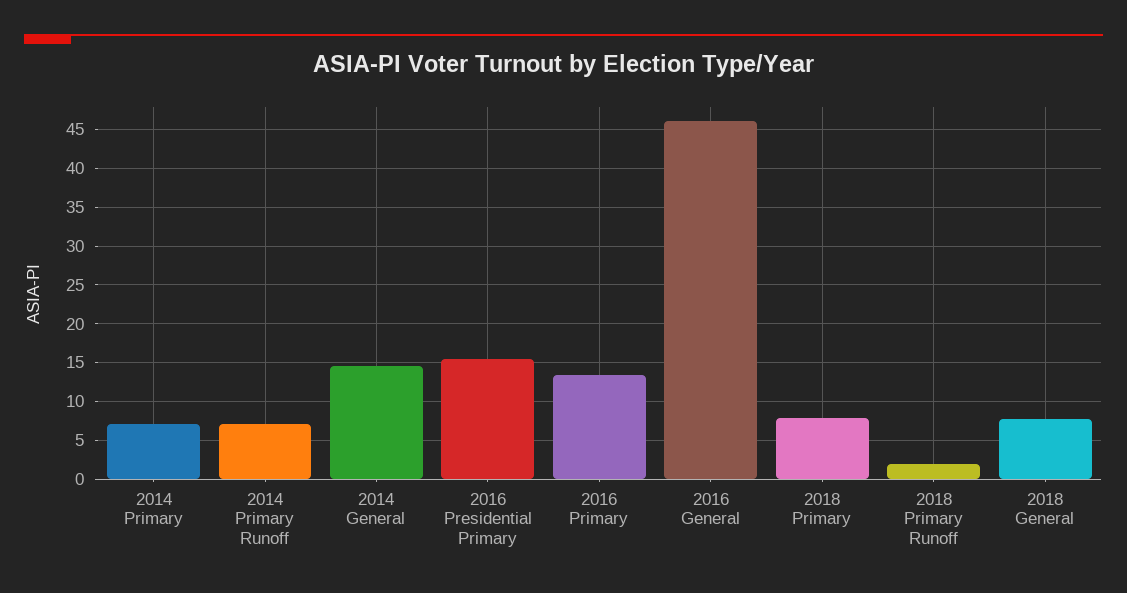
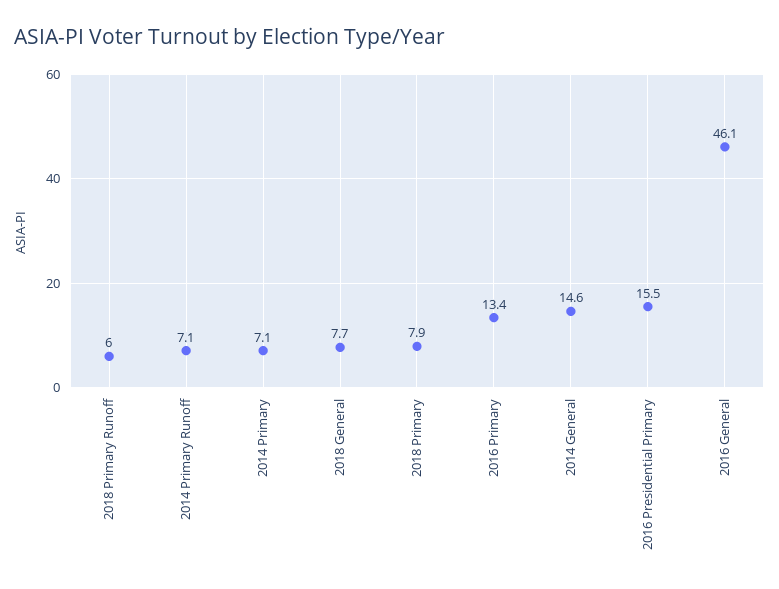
2018 Primary Runoff: 2 -> 6

